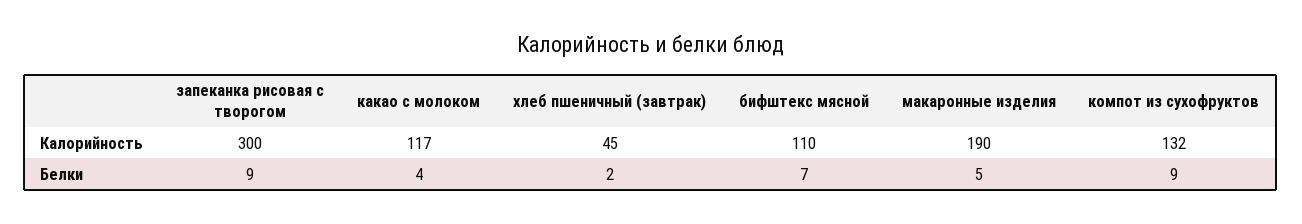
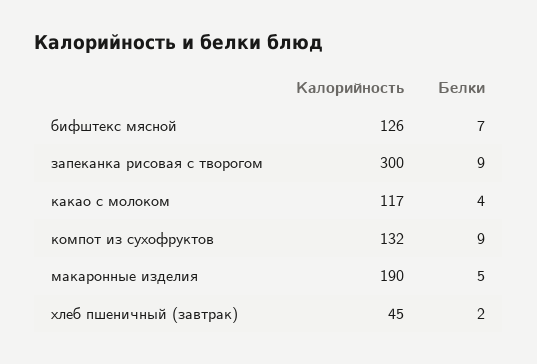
бифштекс мясной, Калорийность: 110 -> 126

